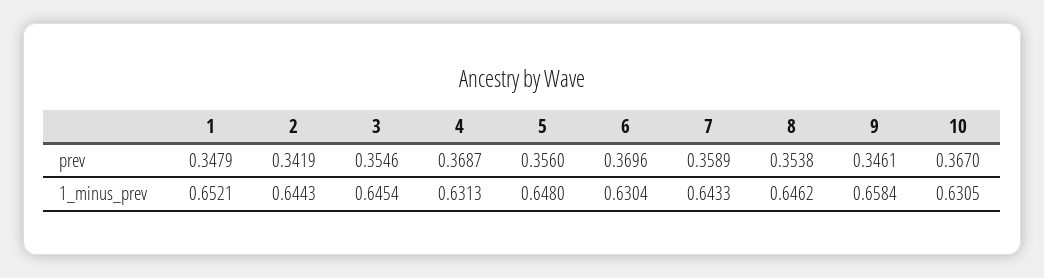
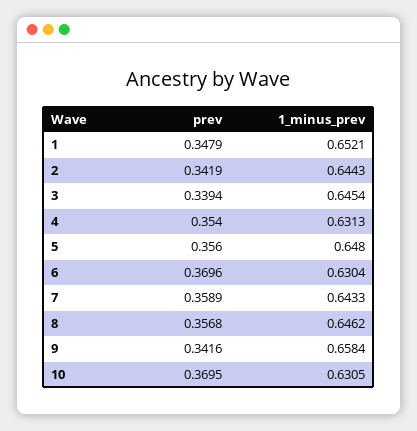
3, prev: 0.3546 -> 0.3394
4, prev: 0.3687 -> 0.354
8, prev: 0.3538 -> 0.3568
9, prev: 0.3461 -> 0.3416
10, prev: 0.367 -> 0.3695

